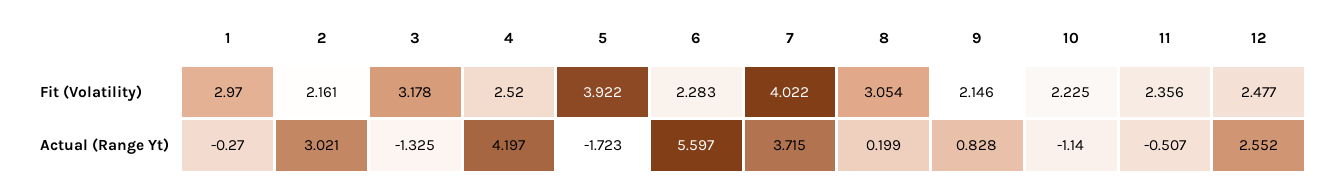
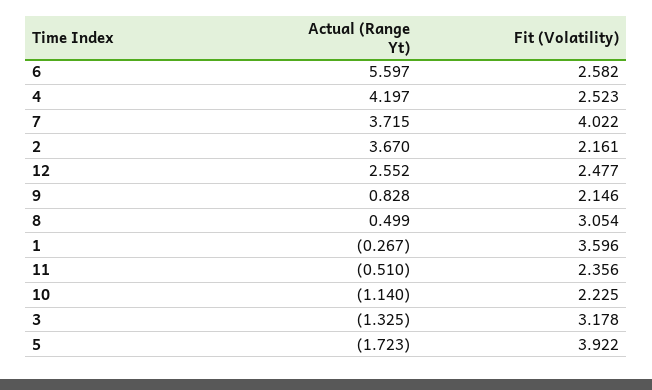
1, Fit (Volatility): 2.97 -> 3.596
4, Fit (Volatility): 2.52 -> 2.523
6, Fit (Volatility): 2.283 -> 2.582
1, Actual (Range Yt): -0.27 -> -0.267
2, Actual (Range Yt): 3.021 -> 3.67
8, Actual (Range Yt): 0.199 -> 0.499
11, Actual (Range Yt): -0.507 -> -0.51

